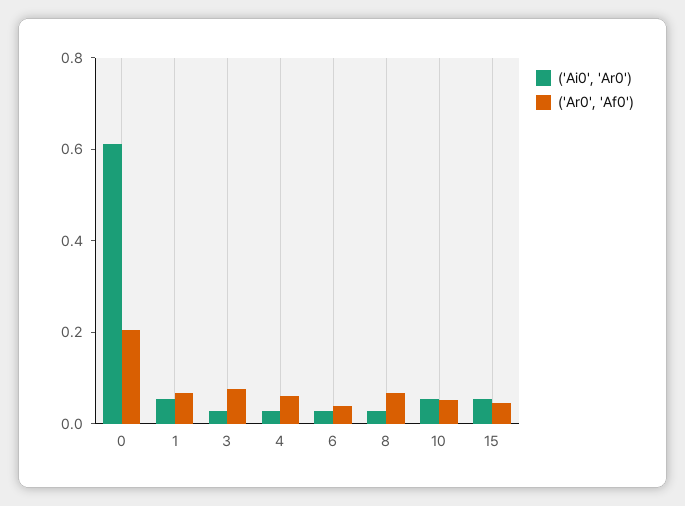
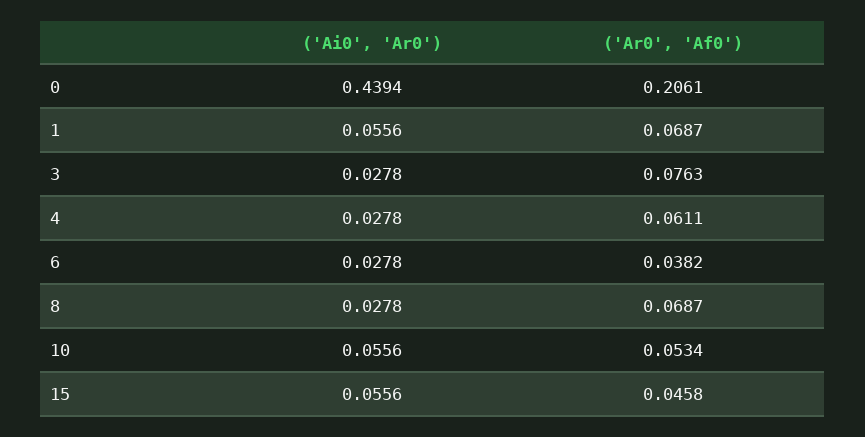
('Ai0', 'Ar0'), 0: 0.6 -> 0.4394

